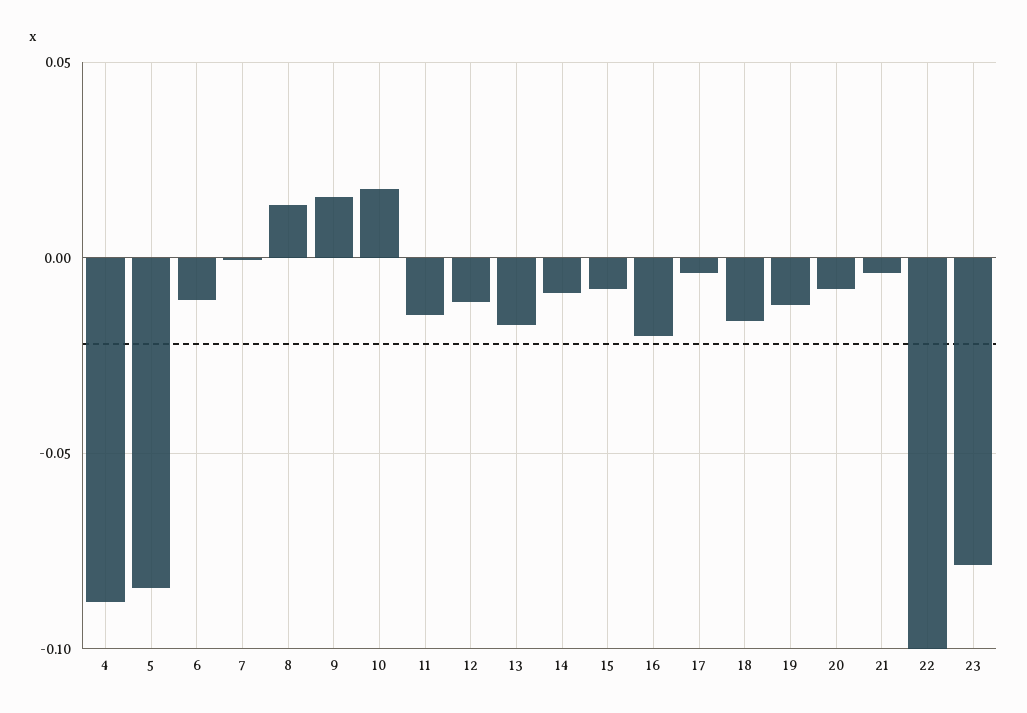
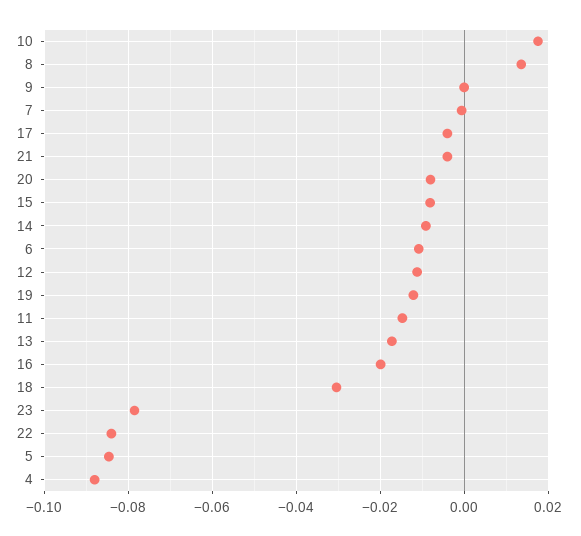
9: 0.015 -> 0
18: -0.015 -> -0.03
22: -0.1 -> -0.084

